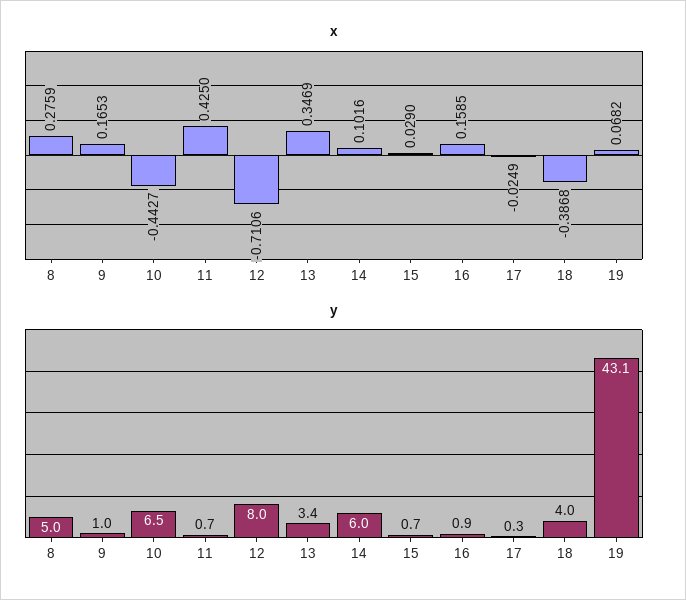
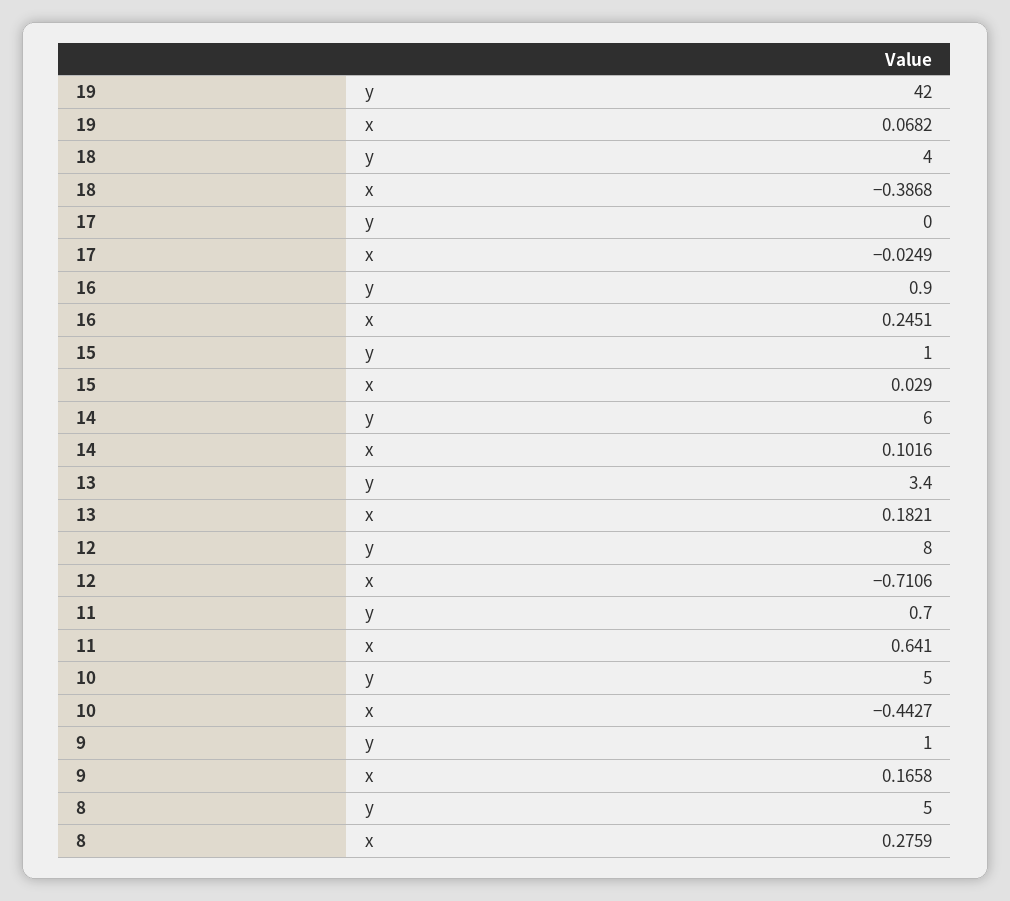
x, 9: 0.1653 -> 0.1658
x, 11: 0.425 -> 0.641
x, 13: 0.3469 -> 0.1821
x, 16: 0.1585 -> 0.2451
y, 10: 6.5 -> 5
y, 15: 0.7 -> 1
y, 17: 0.3 -> 0
y, 19: 43.1 -> 42

